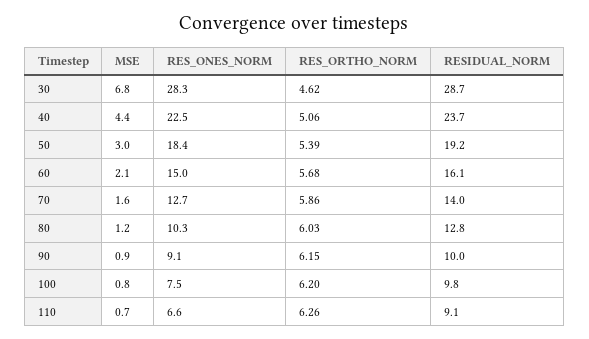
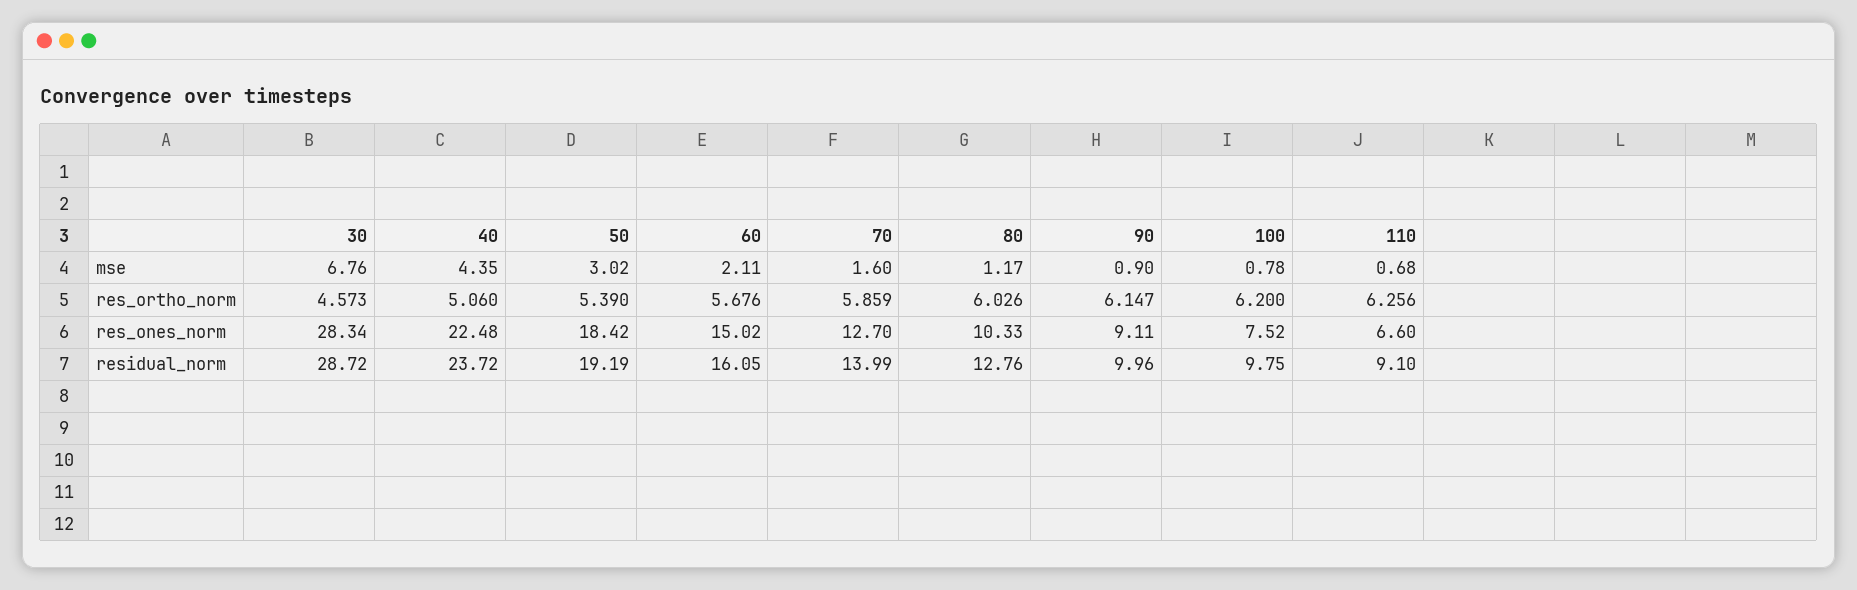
RES_ORTHO_NORM, 30: 4.62 -> 4.573

